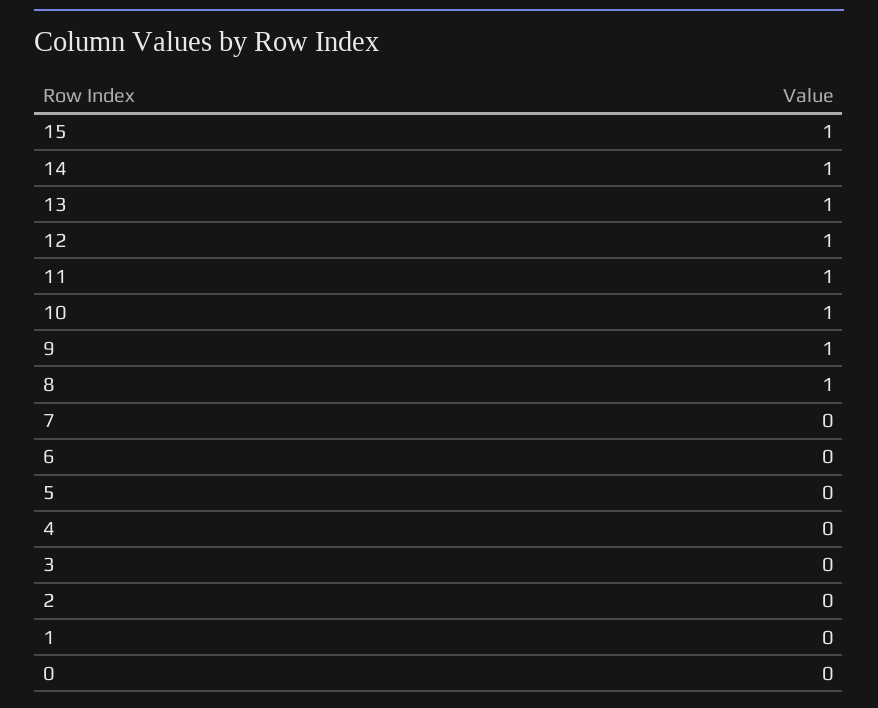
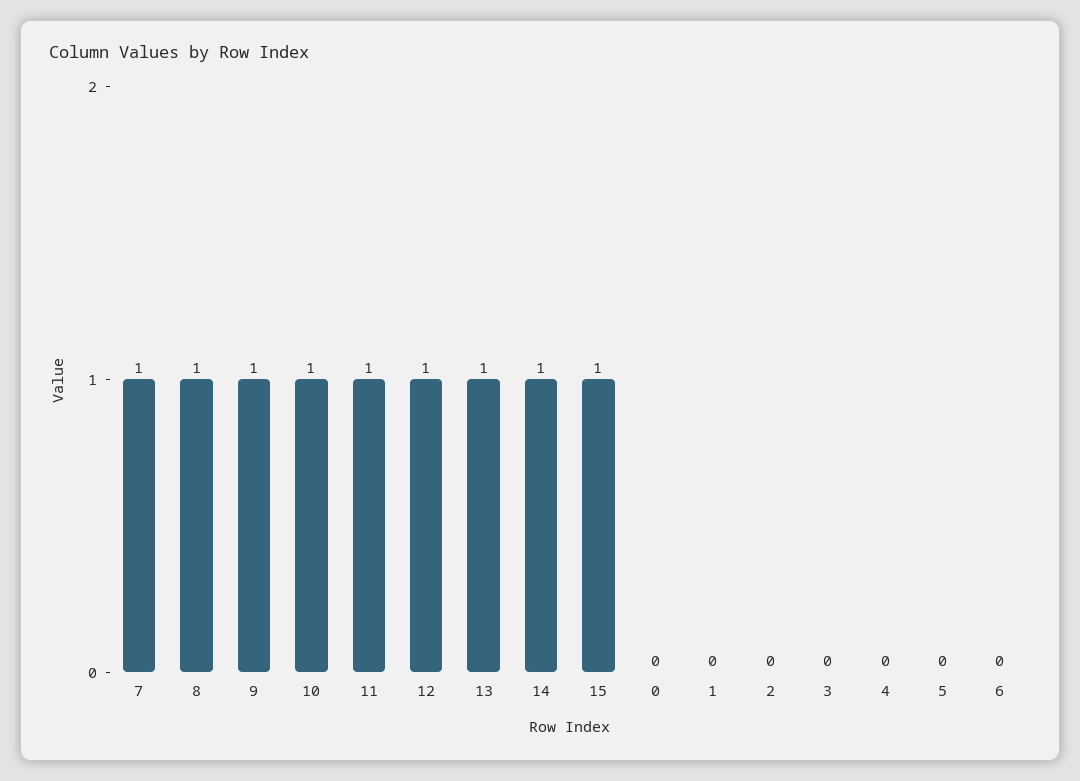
7: 0 -> 1

